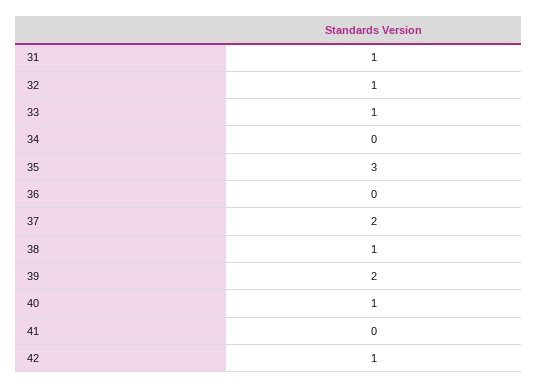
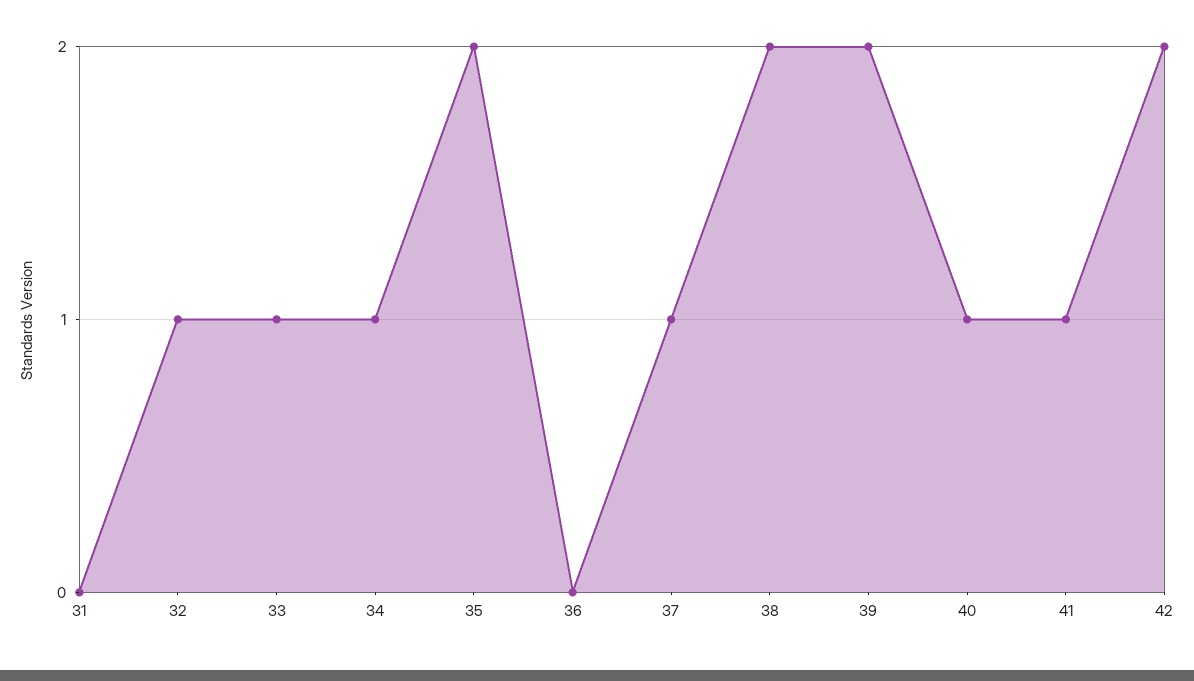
31: 1 -> 0
34: 0 -> 1
35: 3 -> 2
37: 2 -> 1
38: 1 -> 2
41: 0 -> 1
42: 1 -> 2

